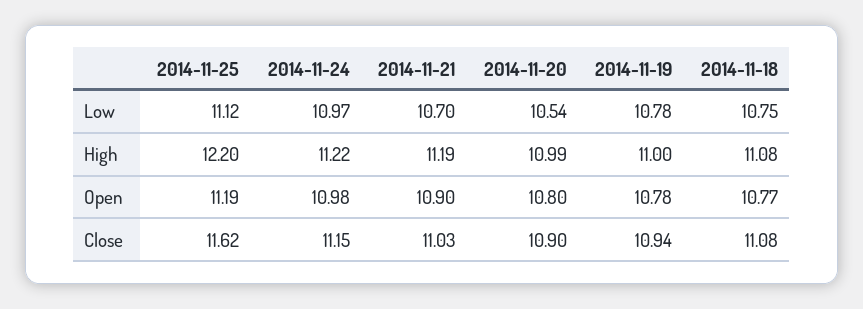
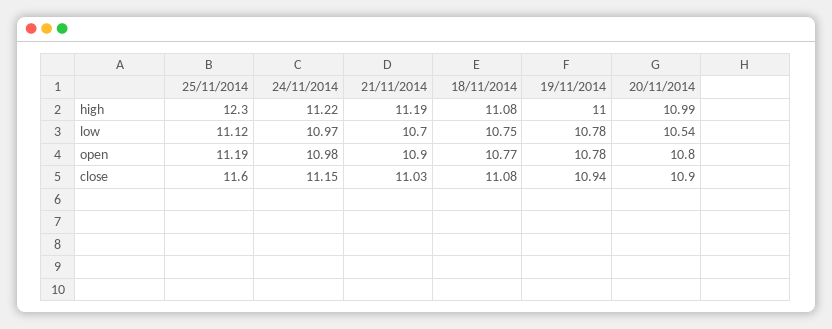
2014-11-25, High: 12.2 -> 12.3
2014-11-25, Close: 11.62 -> 11.6

